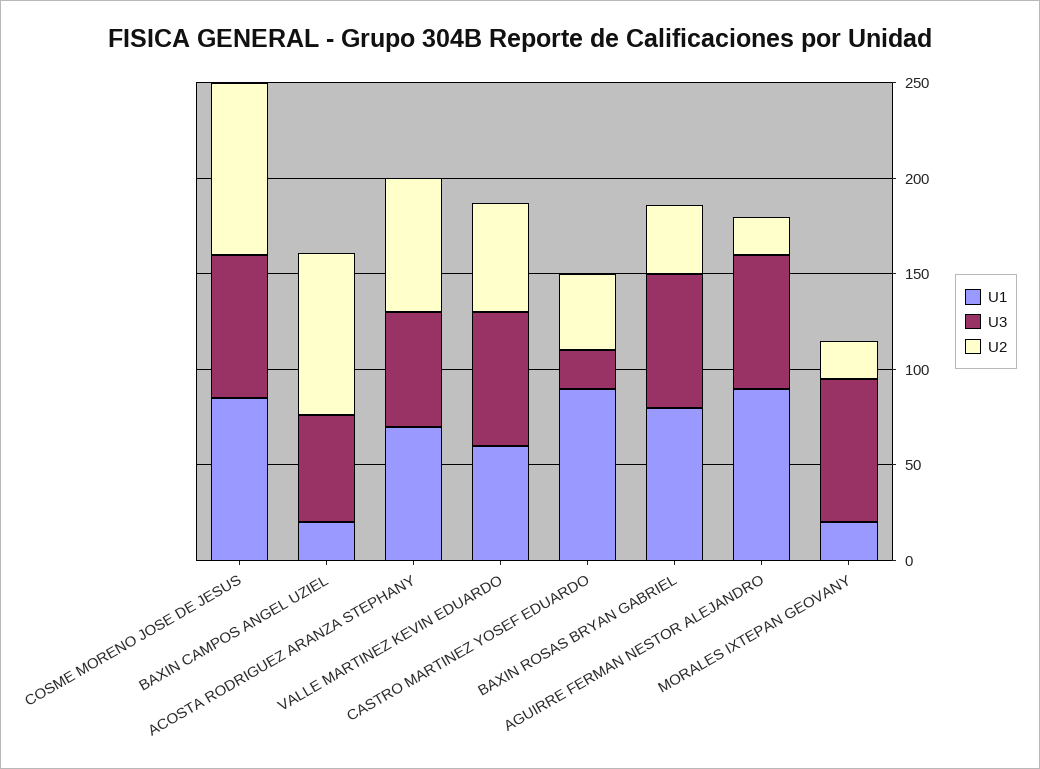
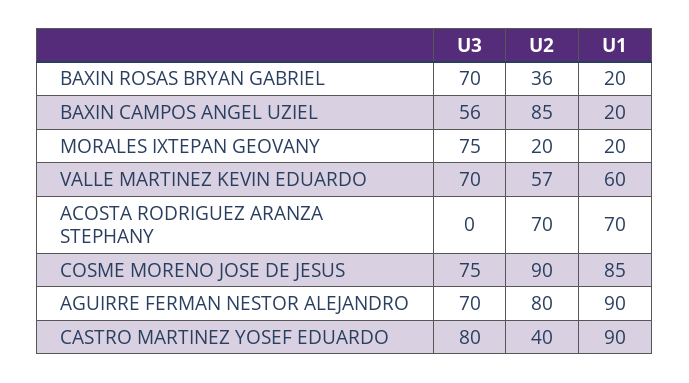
U3, ACOSTA RODRIGUEZ ARANZA STEPHANY: 60 -> 0
U3, CASTRO MARTINEZ YOSEF EDUARDO: 20 -> 80
U1, BAXIN ROSAS BRYAN GABRIEL: 80 -> 20
U2, AGUIRRE FERMAN NESTOR ALEJANDRO: 20 -> 80

